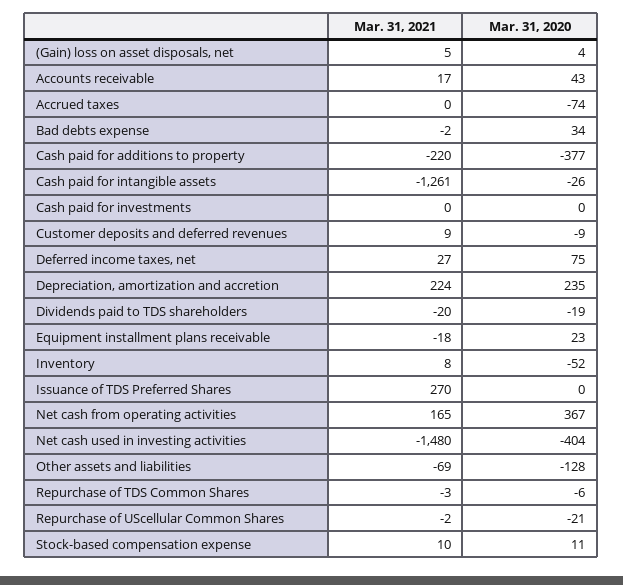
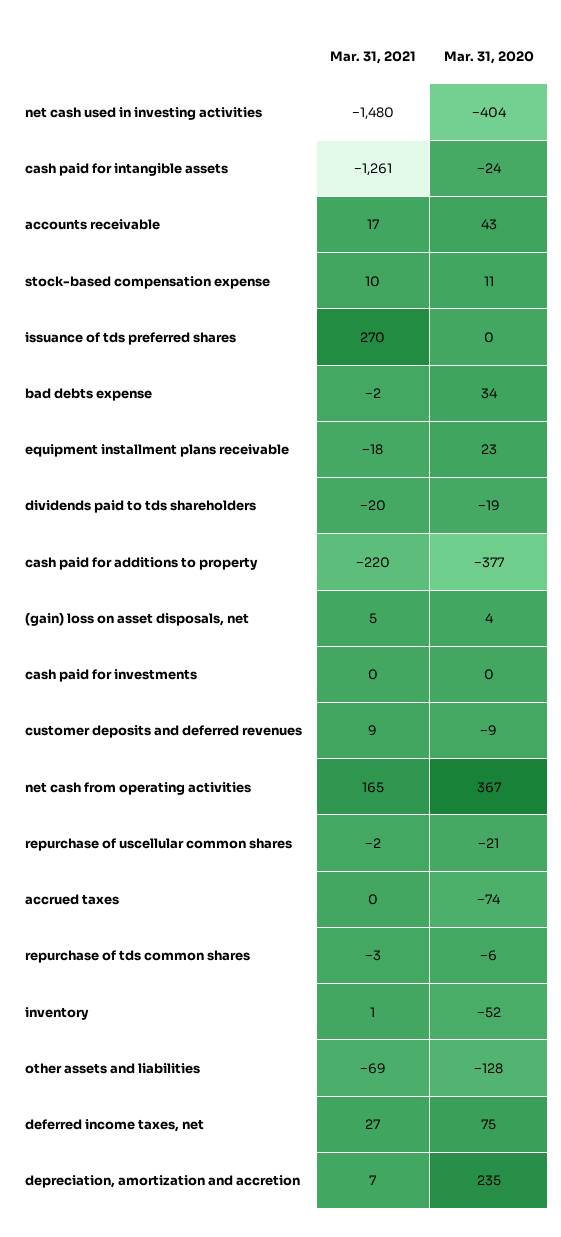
Mar. 31, 2020, Cash paid for intangible assets: -26 -> -24
Mar. 31, 2021, Depreciation, amortization and accretion: 224 -> 7
Mar. 31, 2021, Inventory: 8 -> 1

